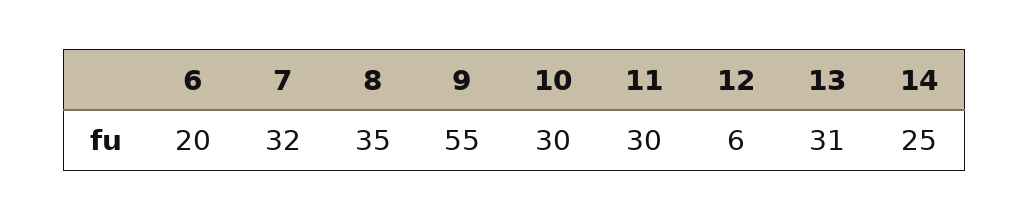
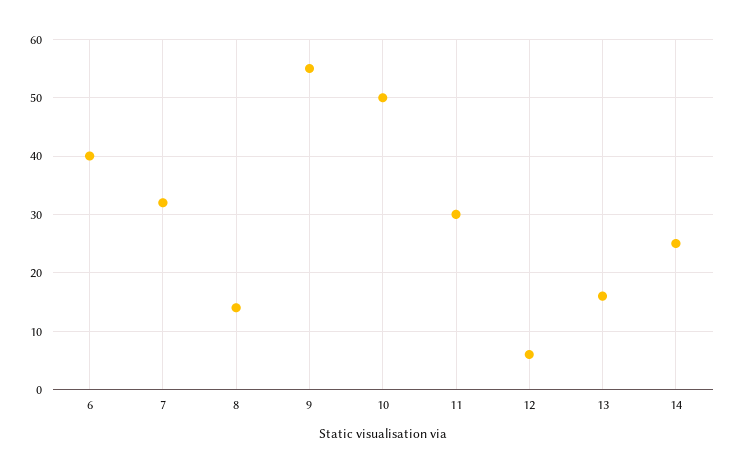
6: 20 -> 40
8: 35 -> 15
10: 30 -> 50
13: 31 -> 15

